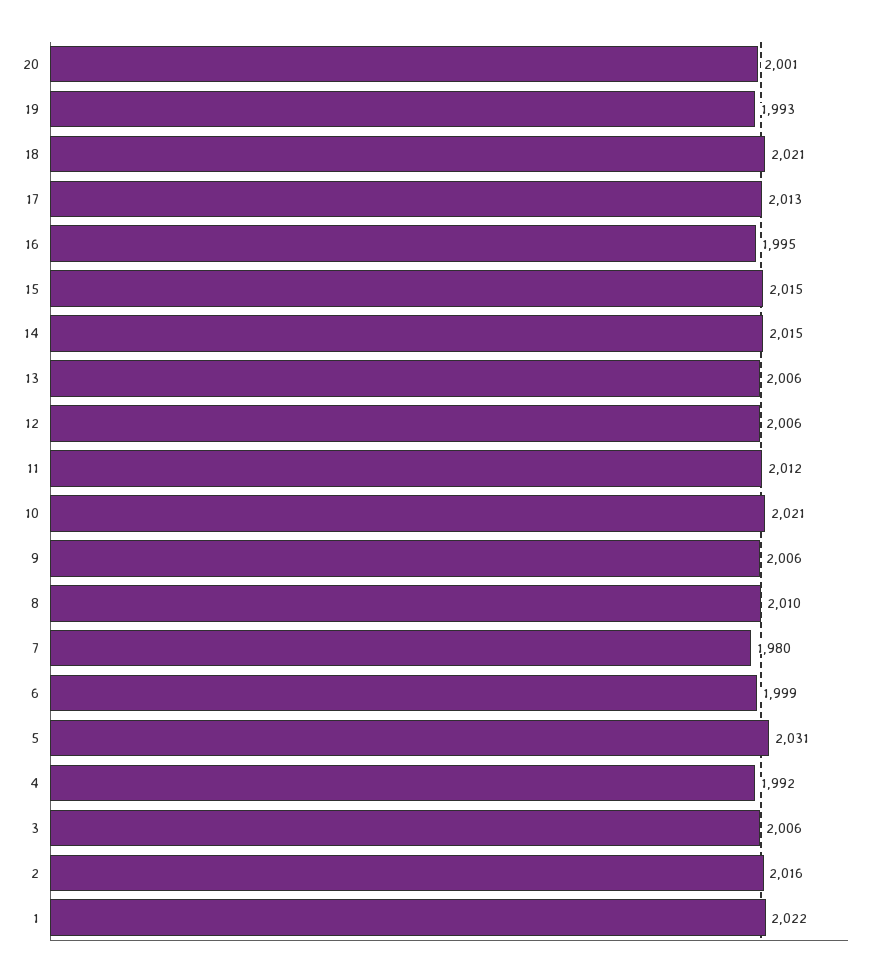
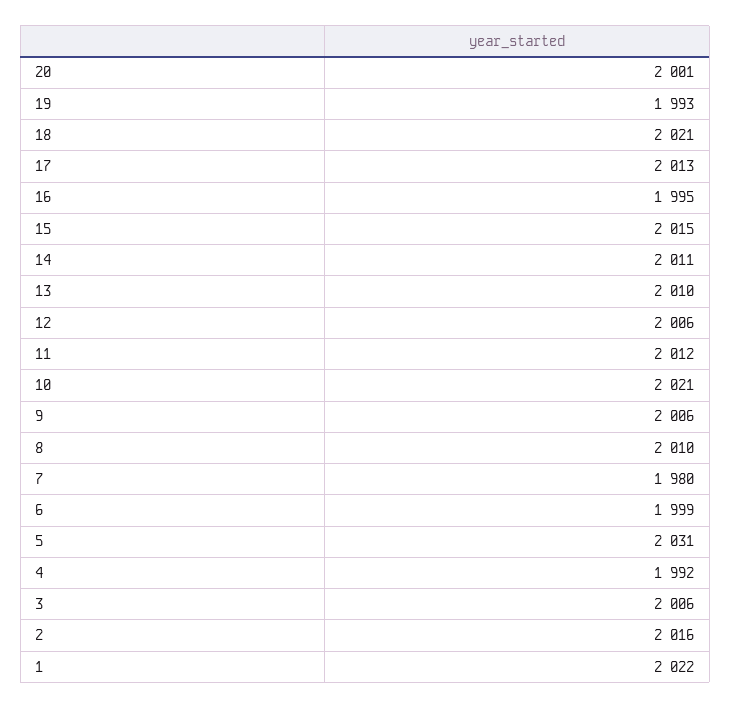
14: 2015 -> 2011
13: 2006 -> 2010

